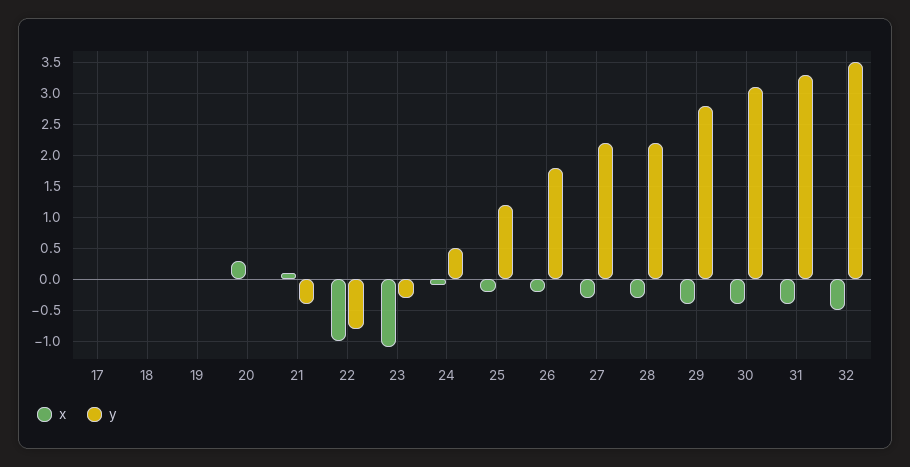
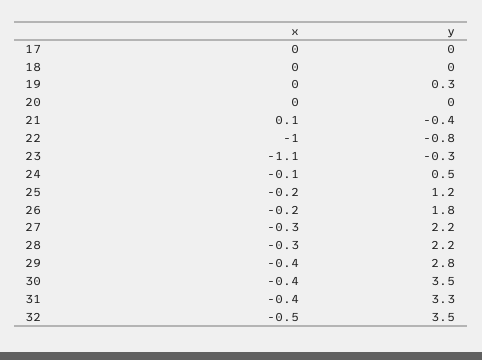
y, 19: 0 -> 0.3
x, 20: 0.3 -> 0
y, 30: 3.1 -> 3.5

